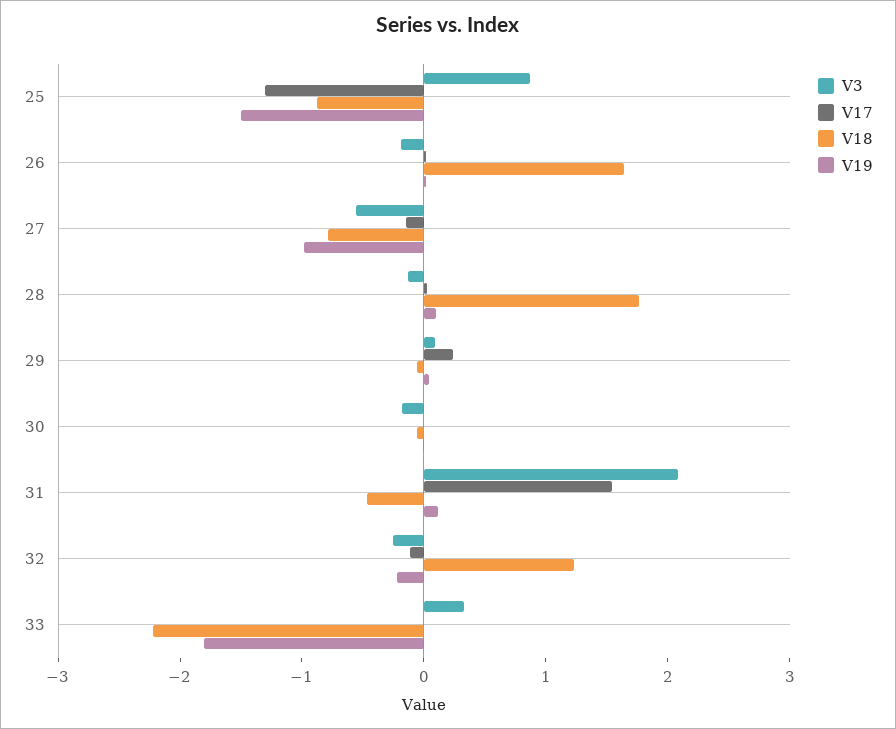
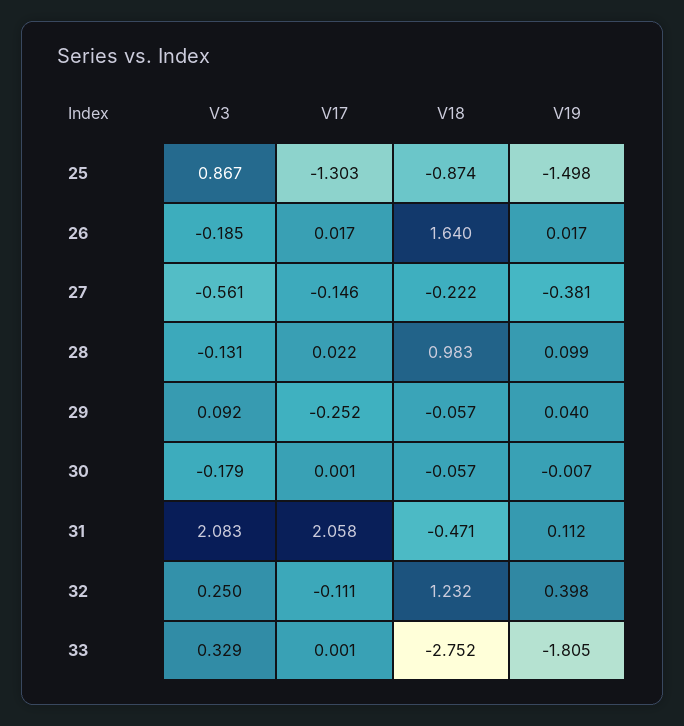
V18, 27: -0.8 -> -0.222
V19, 27: -1 -> -0.381
V18, 28: 1.8 -> 0.983
V17, 29: 0.2 -> -0.252
V17, 31: 1.6 -> 2.058
V3, 32: -0.2 -> 0.25
V19, 32: -0.2 -> 0.398
V18, 33: -2.2 -> -2.752

